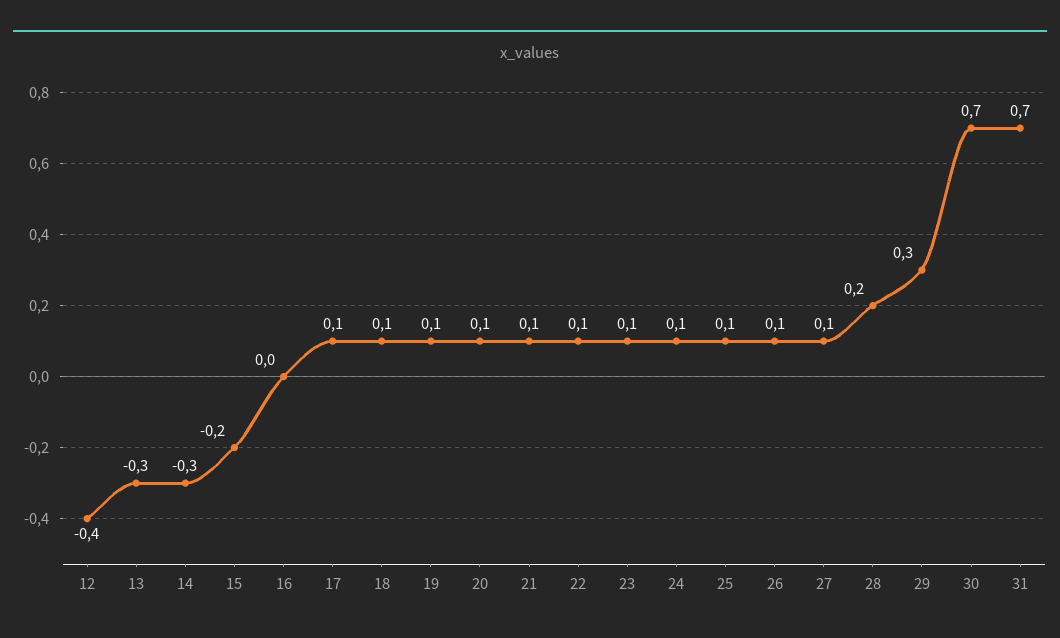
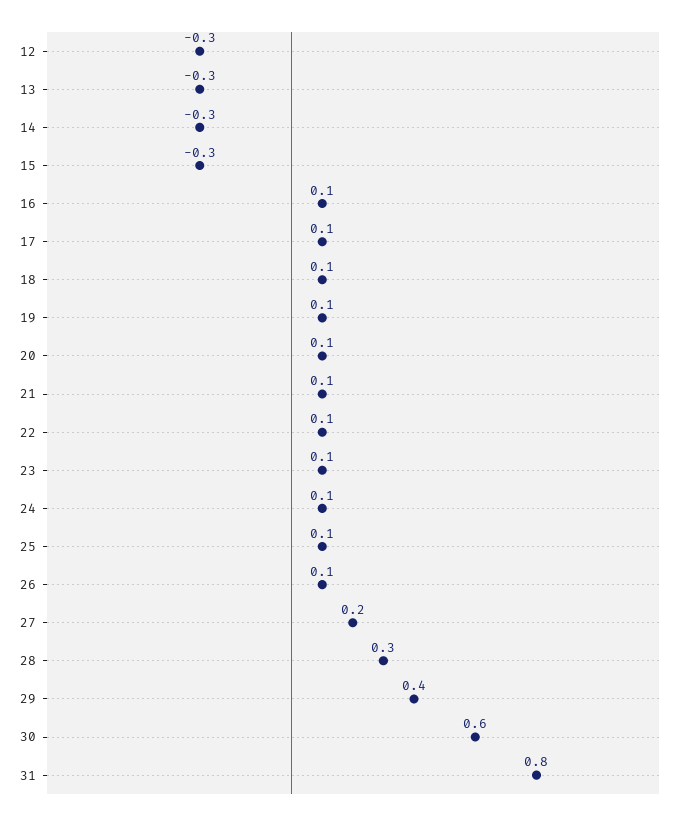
12: -0.4 -> -0.3
15: -0.2 -> -0.3
16: 0 -> 0.1
27: 0.1 -> 0.2
28: 0.2 -> 0.3
29: 0.3 -> 0.4
30: 0.7 -> 0.6
31: 0.7 -> 0.8

